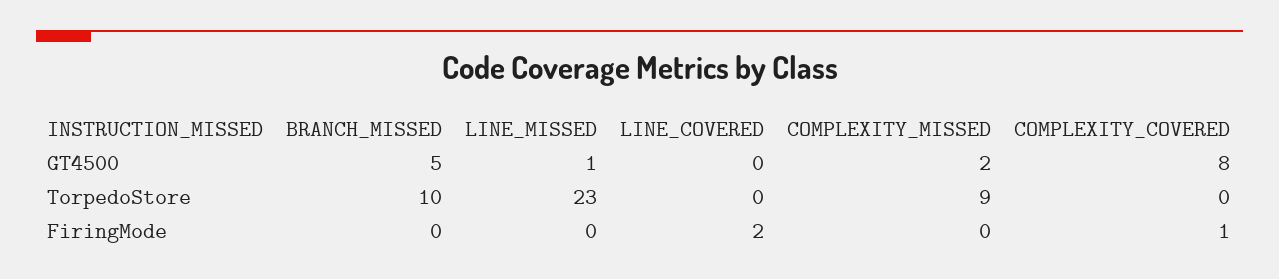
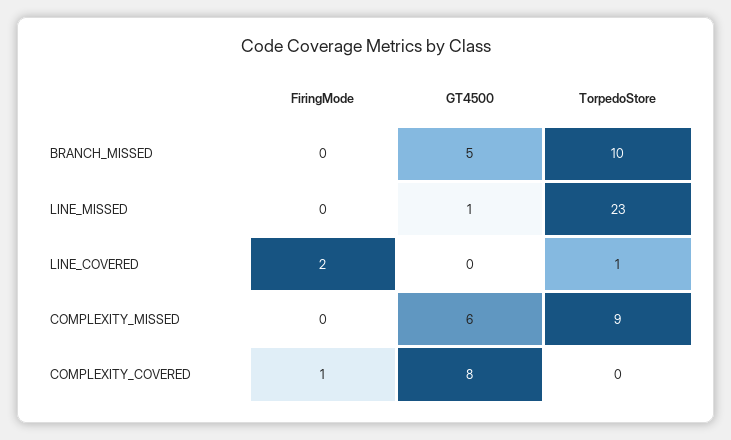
COMPLEXITY_MISSED, GT4500: 2 -> 6
LINE_COVERED, TorpedoStore: 0 -> 1

